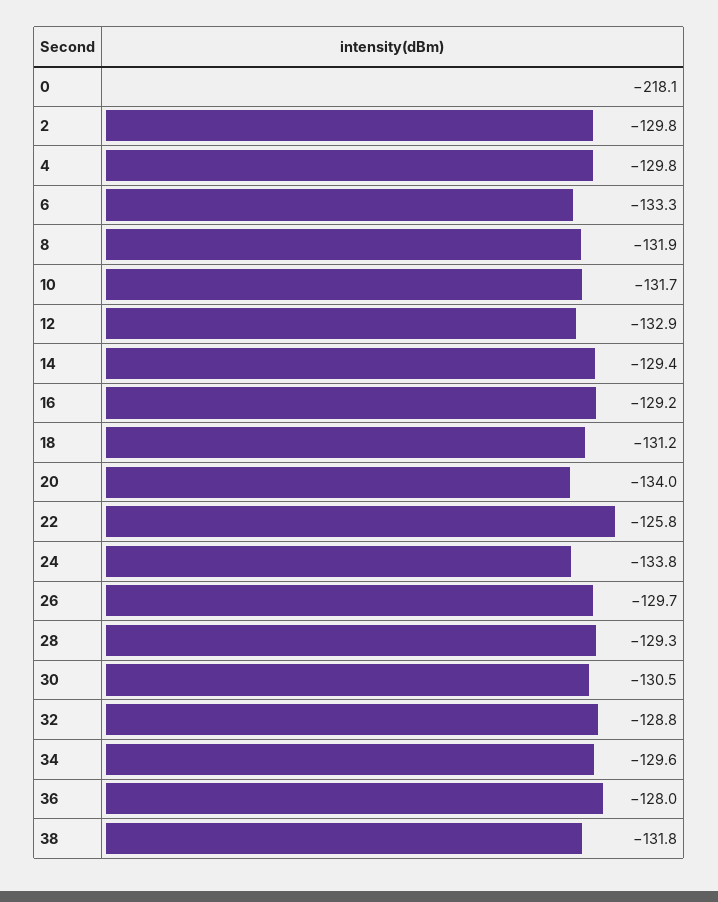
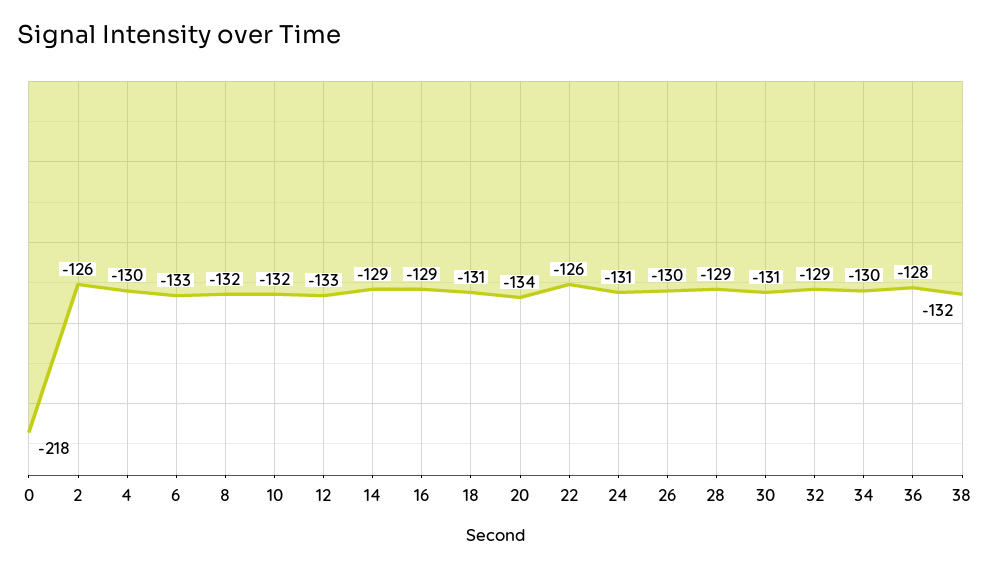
2: -129.8 -> -126
24: -133.8 -> -131

